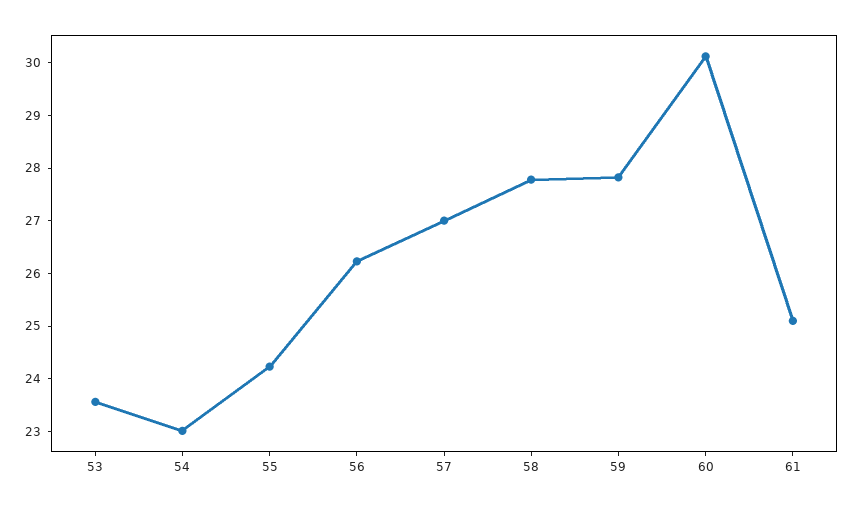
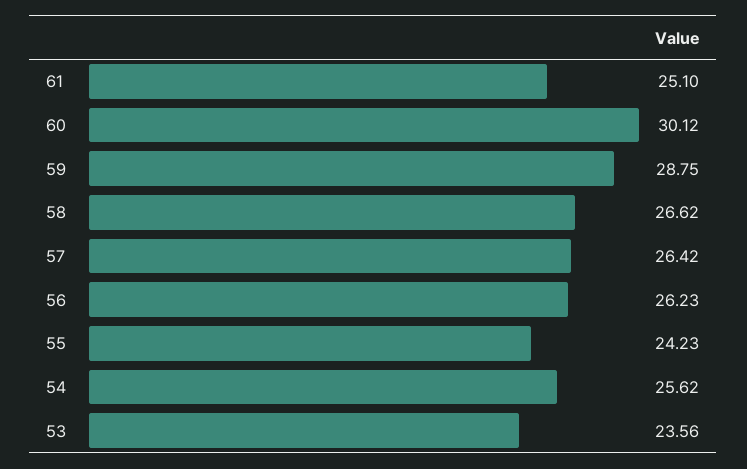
54: 23 -> 25.62
57: 27 -> 26.42
58: 27.8 -> 26.62
59: 27.8 -> 28.75

